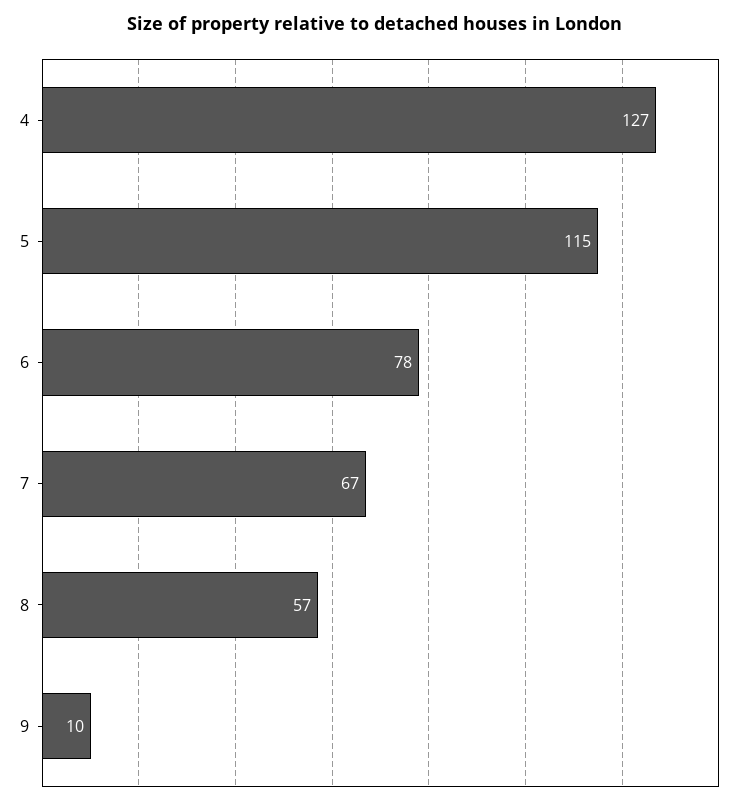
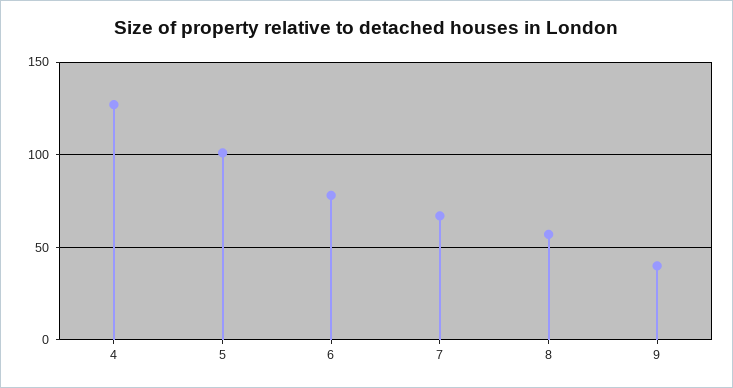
5: 115 -> 100
9: 10 -> 40

